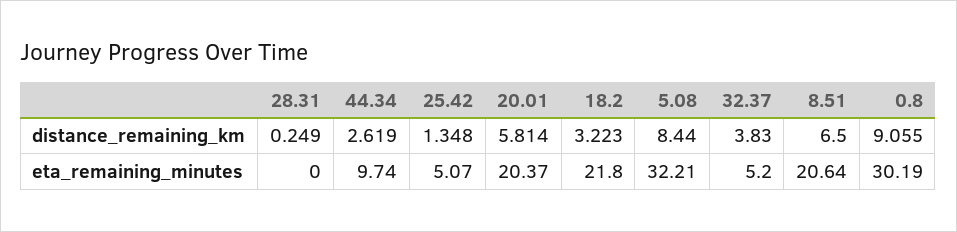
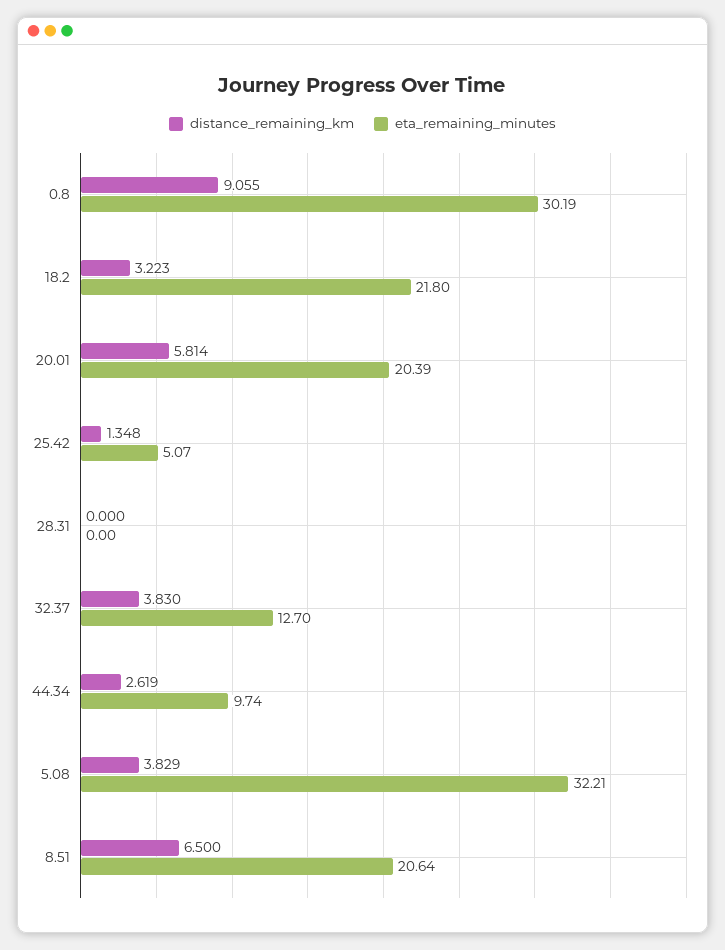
distance_remaining_km, 28.31: 0.249 -> 0
distance_remaining_km, 5.08: 8.44 -> 3.829
eta_remaining_minutes, 20.01: 20.37 -> 20.39
eta_remaining_minutes, 32.37: 5.2 -> 12.7

